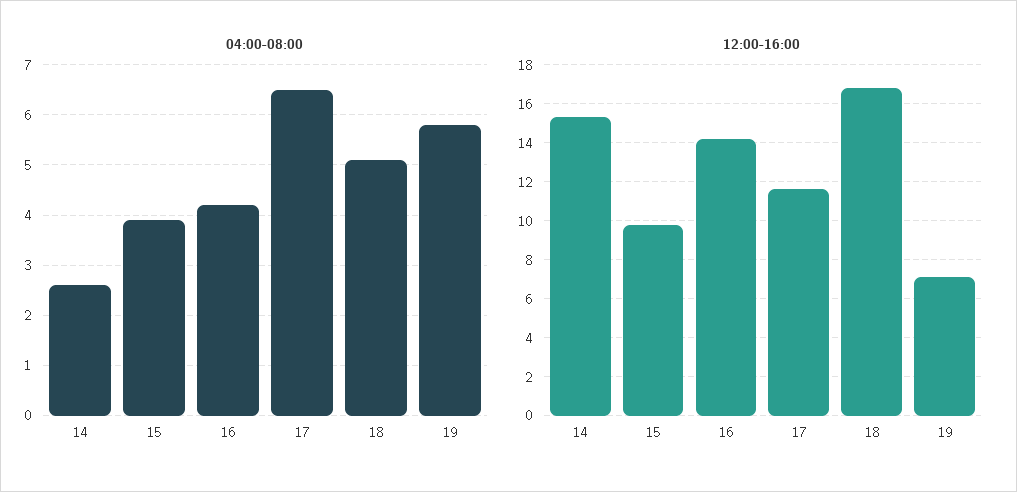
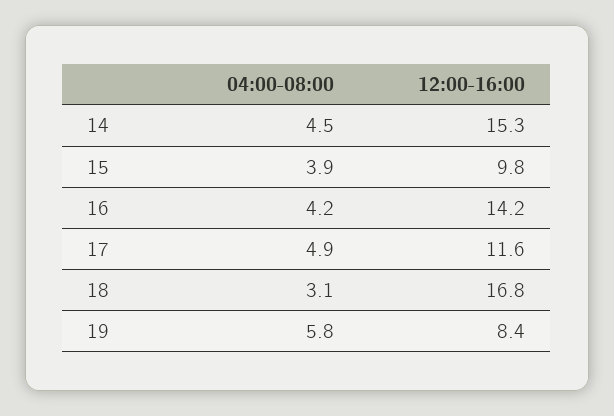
04:00-08:00, 14: 2.5 -> 4.5
04:00-08:00, 17: 6.5 -> 4.9
04:00-08:00, 18: 5 -> 3.1
12:00-16:00, 19: 7 -> 8.4

